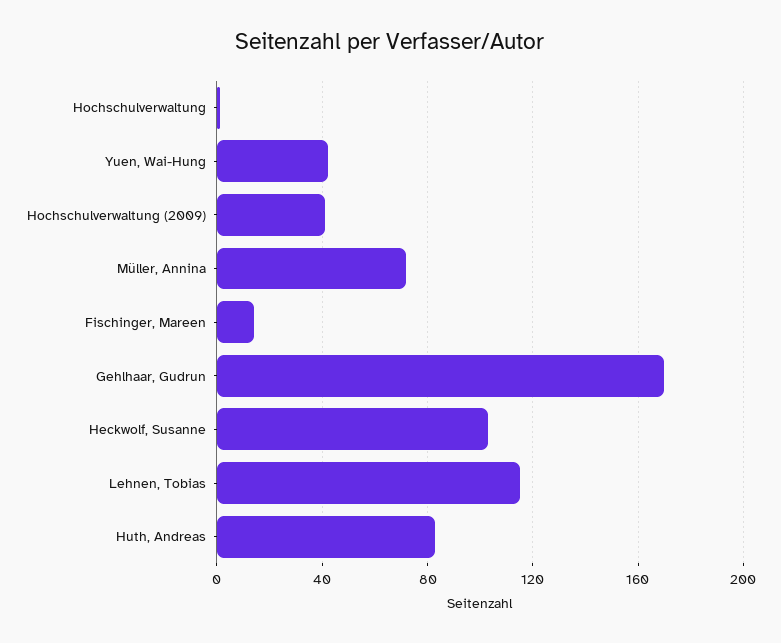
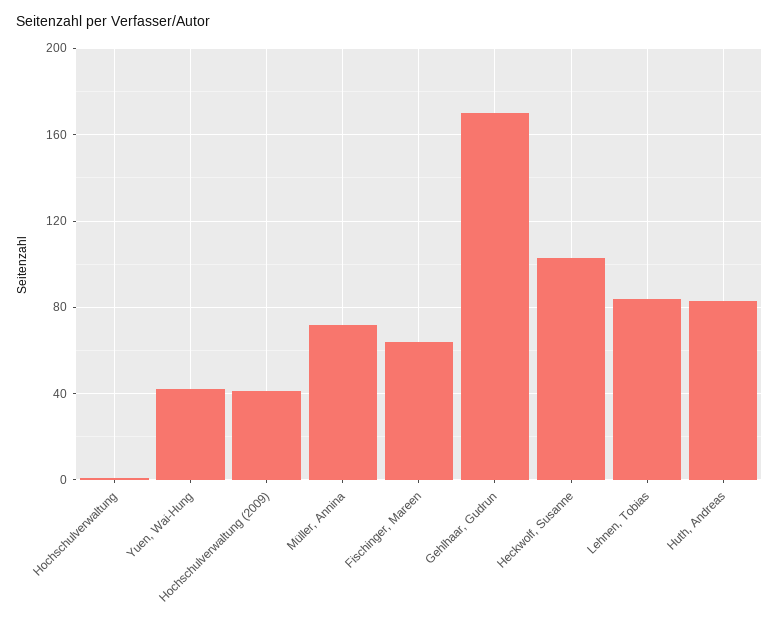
Fischinger, Mareen: 15 -> 65
Lehnen, Tobias: 115 -> 85

